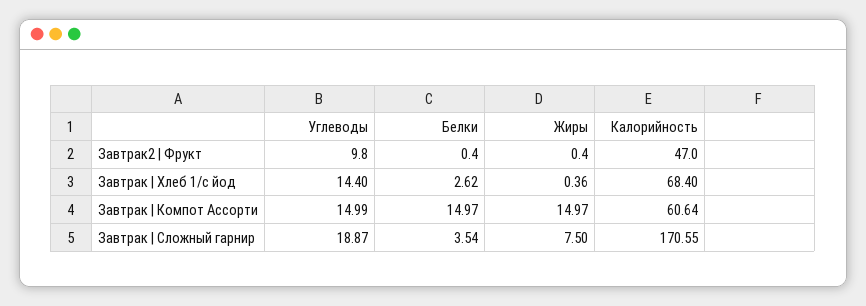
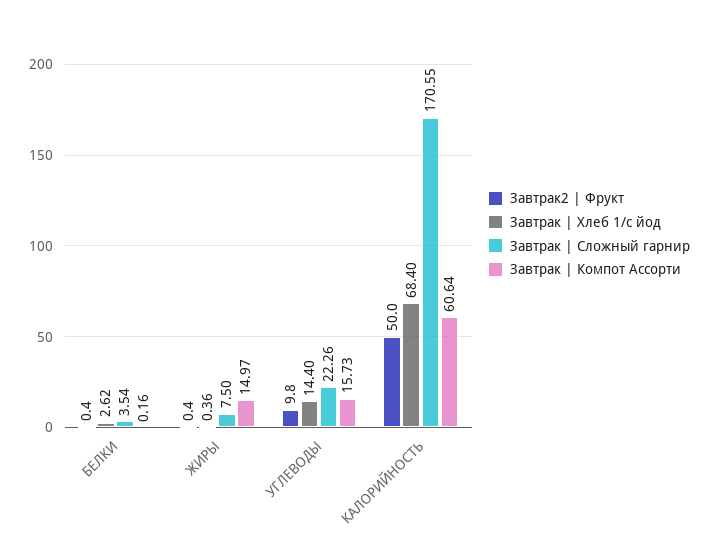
Завтрак2 | Фрукт, Калорийность: 47 -> 50
Завтрак | Компот Ассорти, Углеводы: 14.99 -> 15.73
Завтрак | Компот Ассорти, Белки: 14.97 -> 0.16
Завтрак | Сложный гарнир, Углеводы: 18.87 -> 22.26

